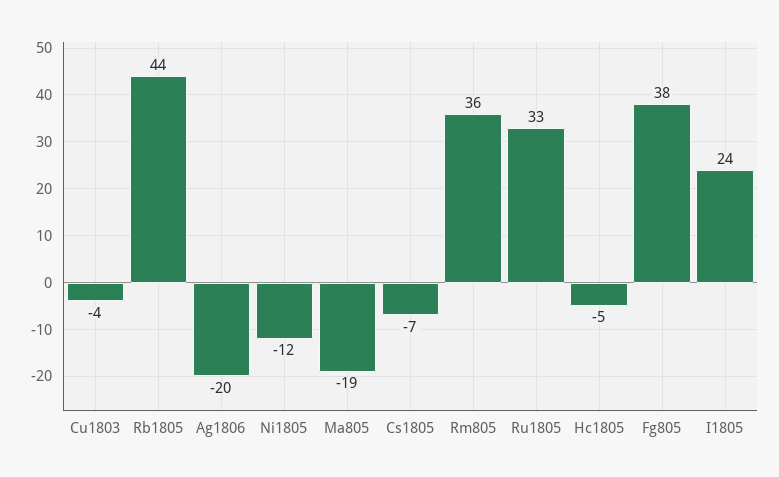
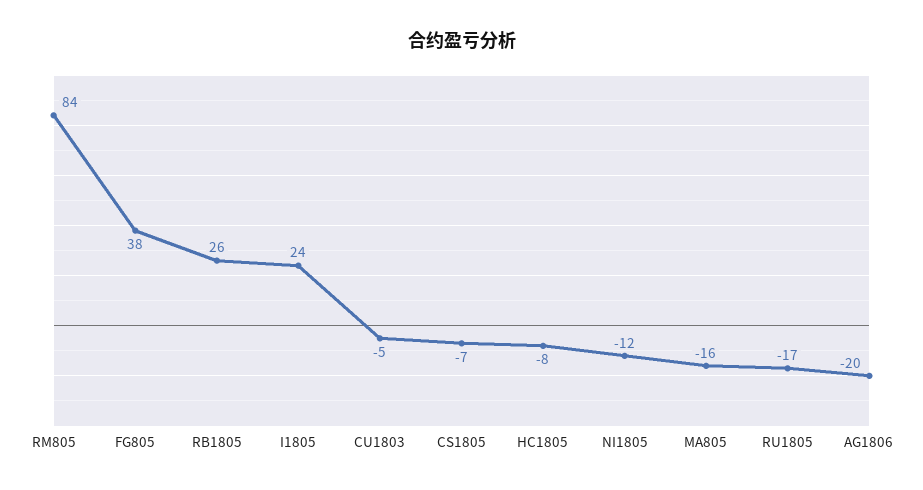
Cu1803: -4 -> -5
Rb1805: 44 -> 26
Ma805: -19 -> -16
Rm805: 36 -> 84
Ru1805: 33 -> -17
Hc1805: -5 -> -8

